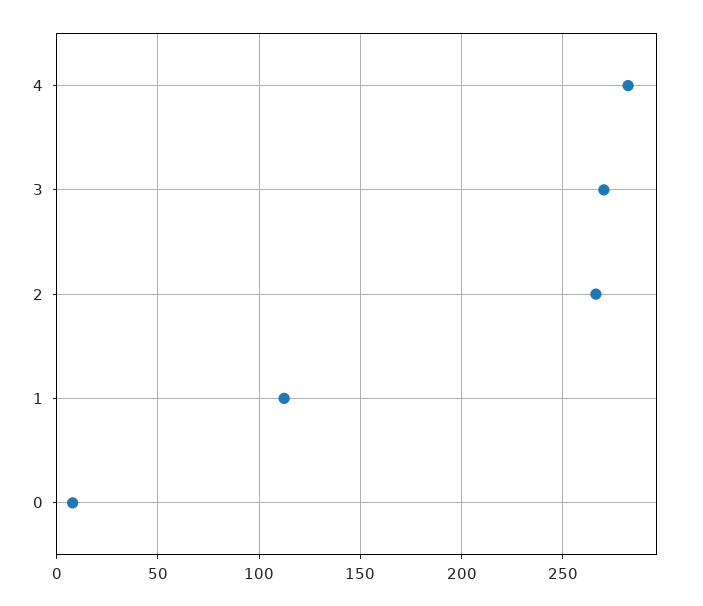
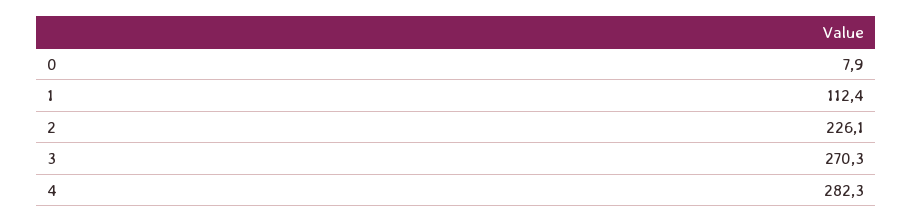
2: 265 -> 226.1

